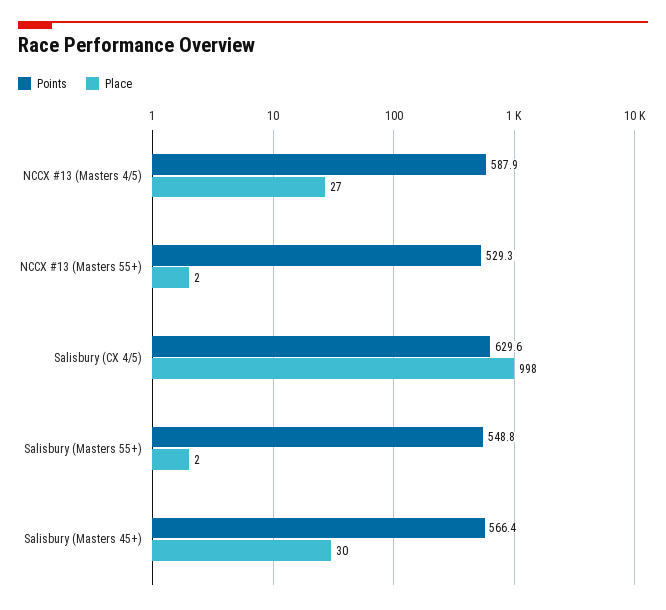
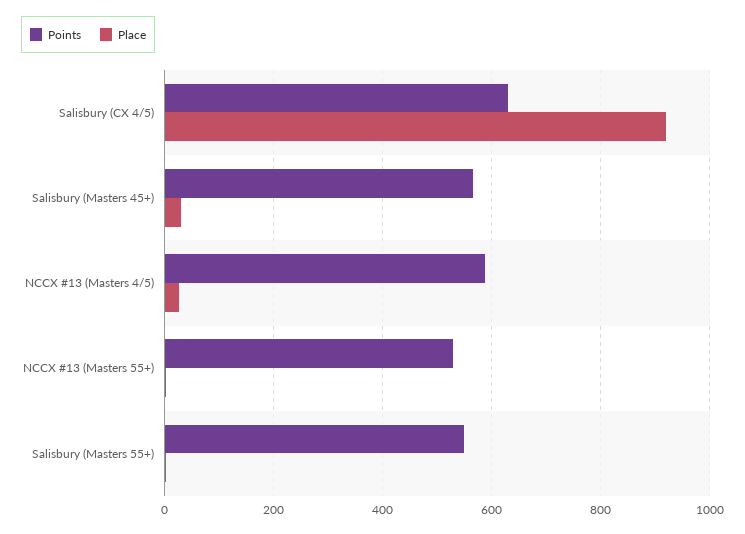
Place, Salisbury (CX 4/5): 998 -> 920

